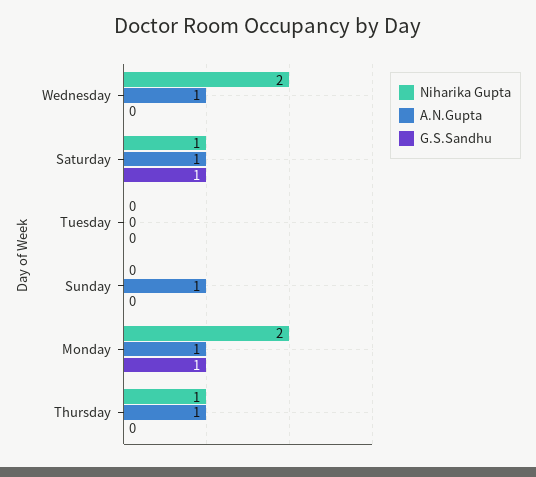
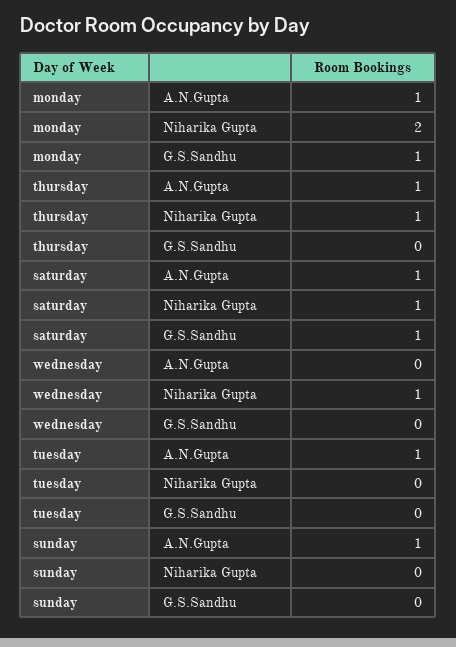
Niharika Gupta, Wednesday: 2 -> 1
A.N.Gupta, Wednesday: 1 -> 0
A.N.Gupta, Tuesday: 0 -> 1

